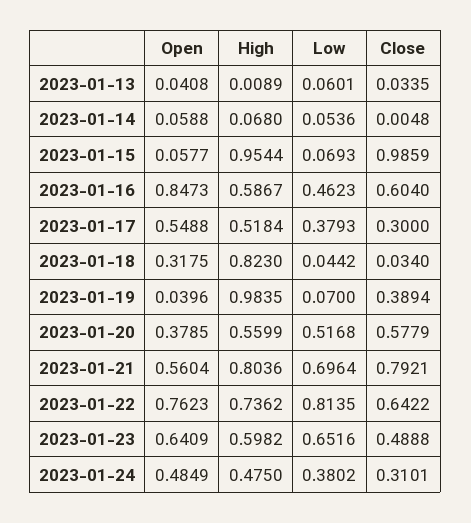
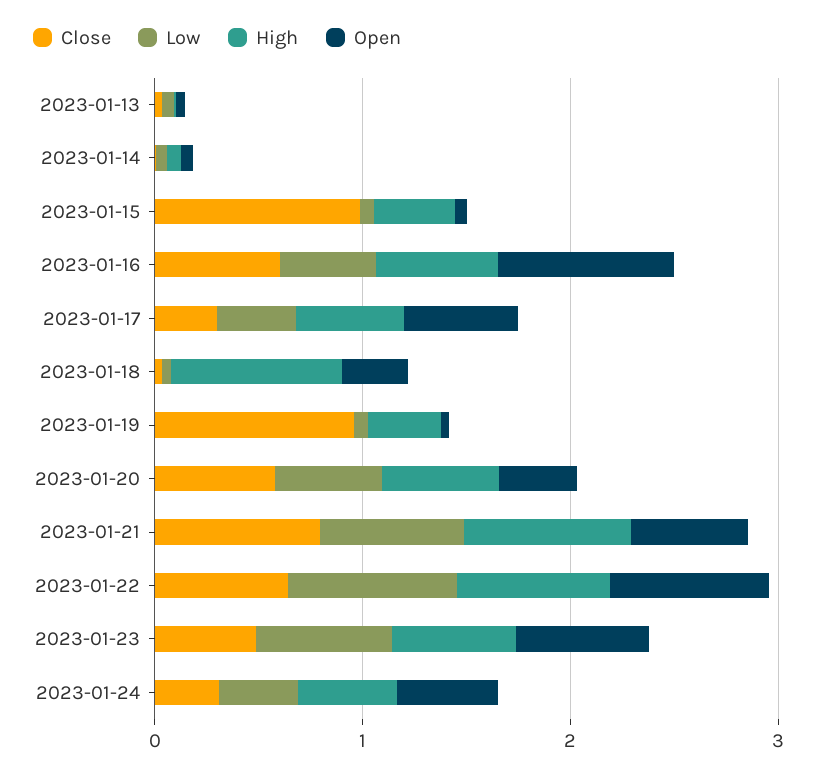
High, 2023-01-15: 0.9544 -> 0.4
High, 2023-01-19: 0.9835 -> 0.4
Close, 2023-01-19: 0.3894 -> 1

